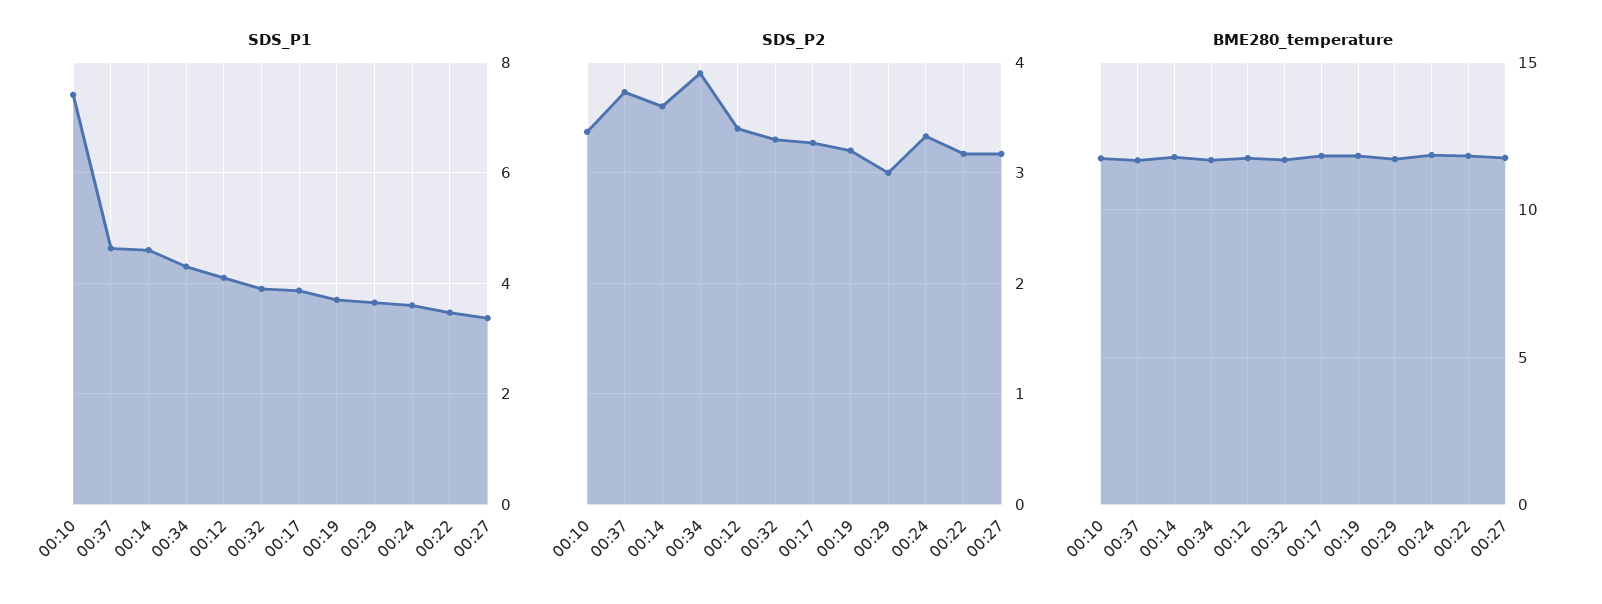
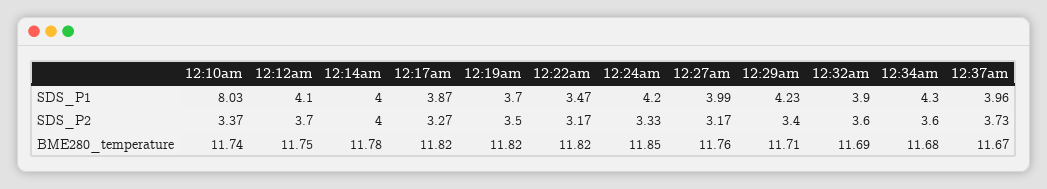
SDS_P1, 00:10: 7.4 -> 8.03
SDS_P1, 00:37: 4.6 -> 3.96
SDS_P1, 00:14: 4.6 -> 4
SDS_P1, 00:29: 3.6 -> 4.23
SDS_P1, 00:24: 3.6 -> 4.2
SDS_P1, 00:27: 3.4 -> 3.99
SDS_P2, 00:14: 3.6 -> 4
SDS_P2, 00:34: 3.9 -> 3.6
SDS_P2, 00:12: 3.4 -> 3.7
SDS_P2, 00:32: 3.3 -> 3.6
SDS_P2, 00:19: 3.2 -> 3.5
SDS_P2, 00:29: 3 -> 3.4

